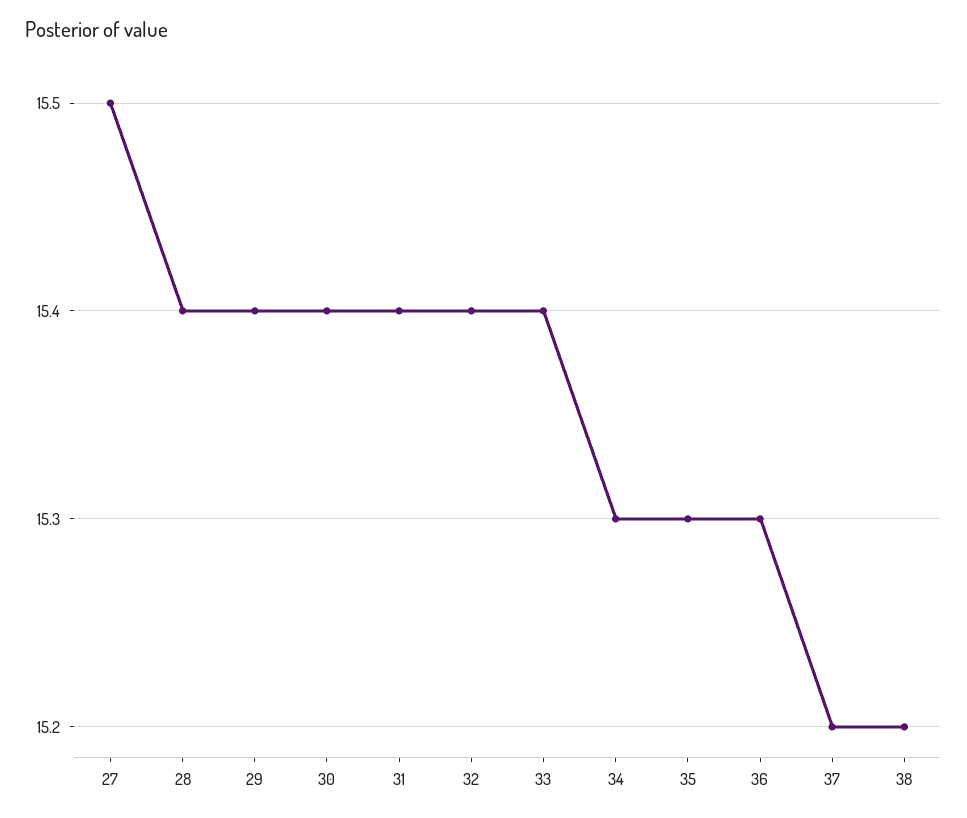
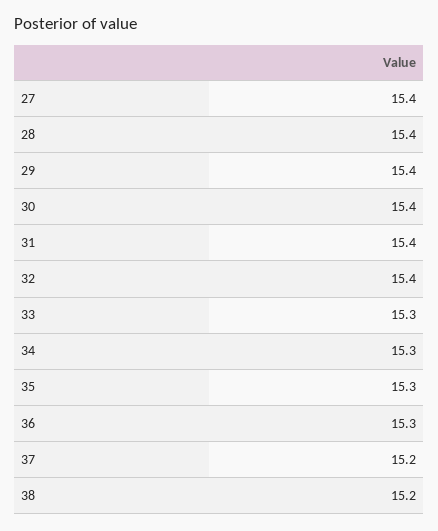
27: 15.5 -> 15.4
33: 15.4 -> 15.3

